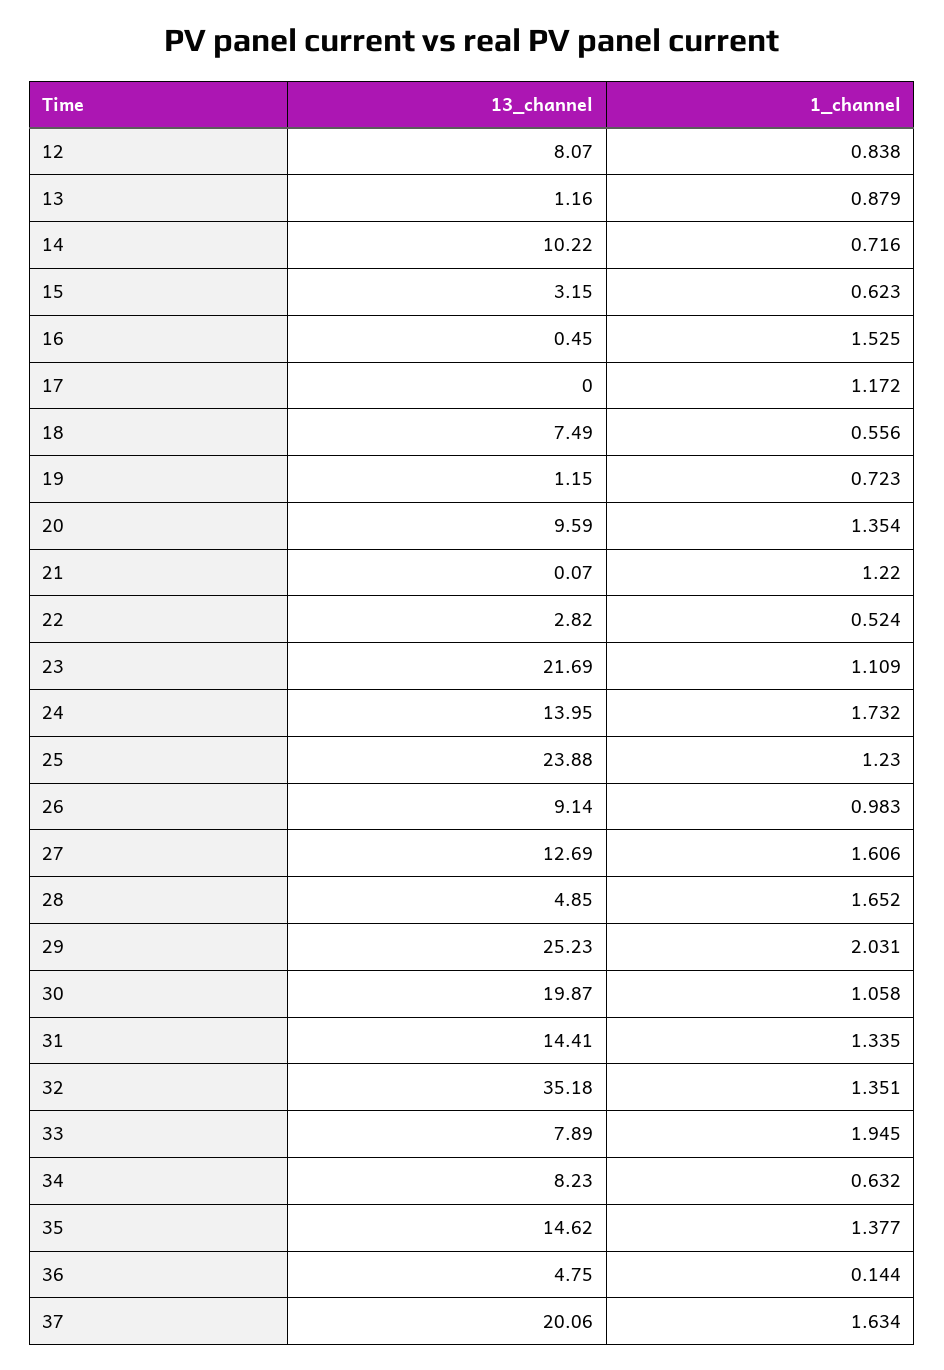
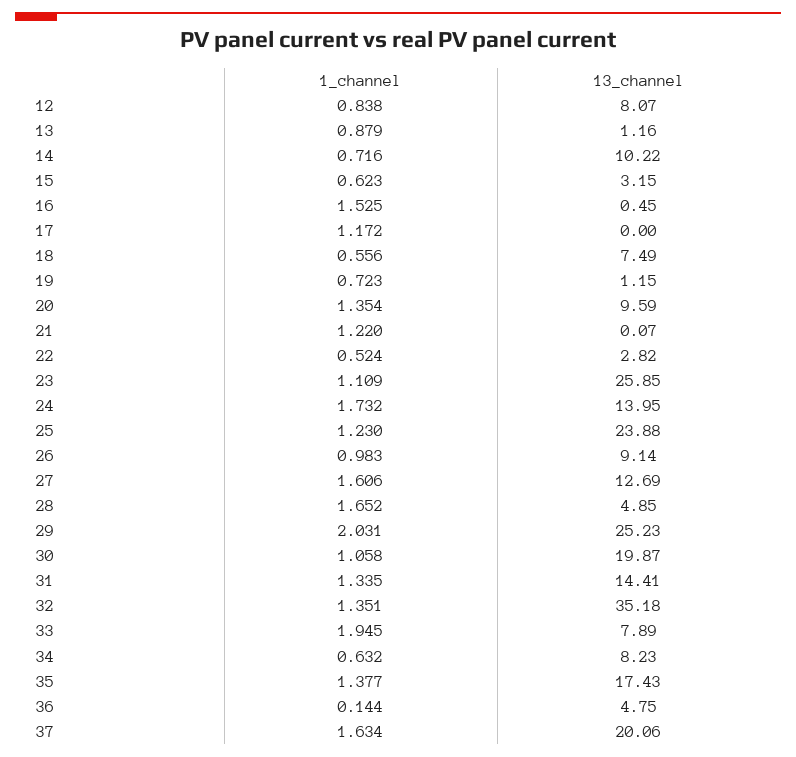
13_channel, 23: 21.69 -> 25.85
13_channel, 35: 14.62 -> 17.43

